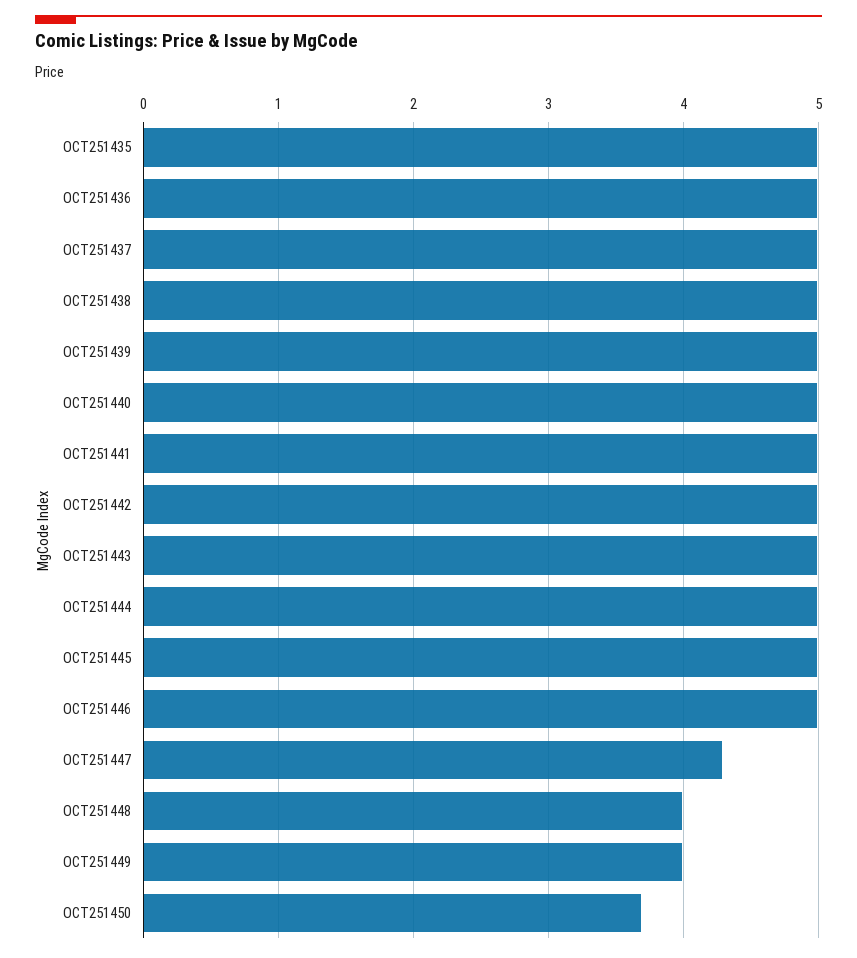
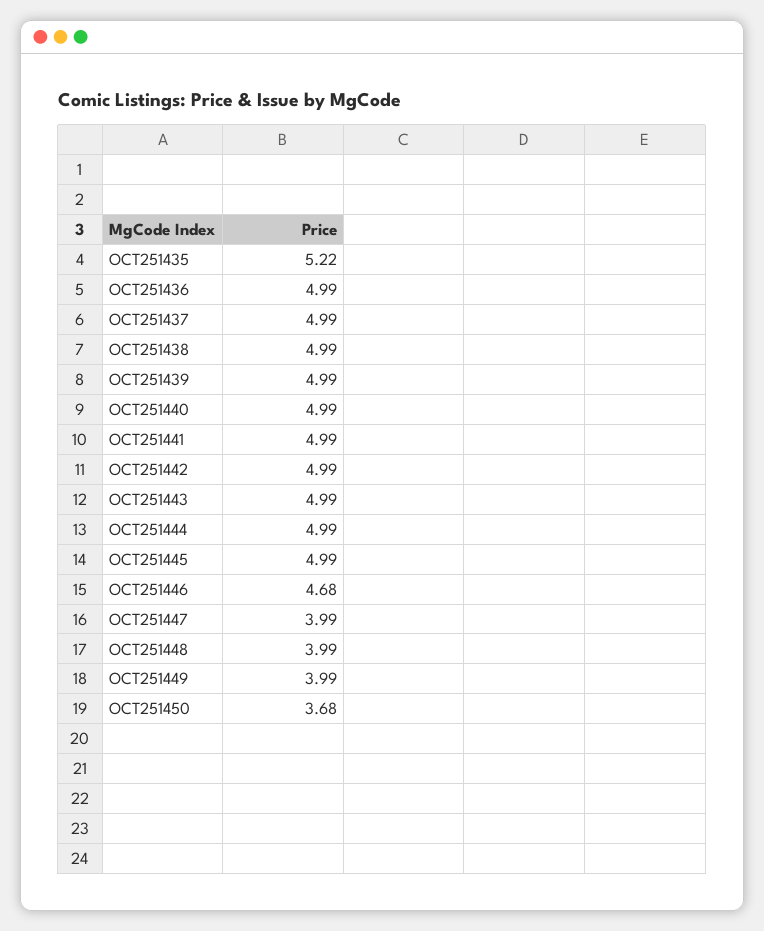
OCT251435: 5 -> 5.22
OCT251446: 5 -> 4.68
OCT251447: 4.3 -> 3.99

